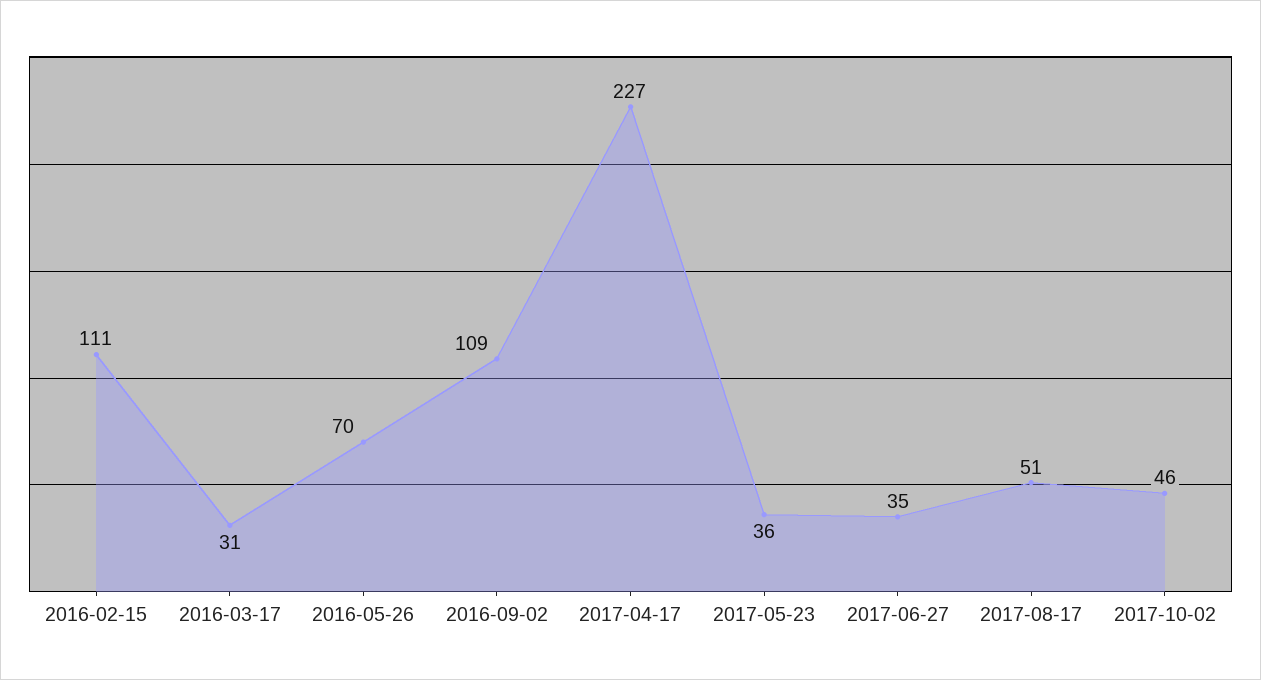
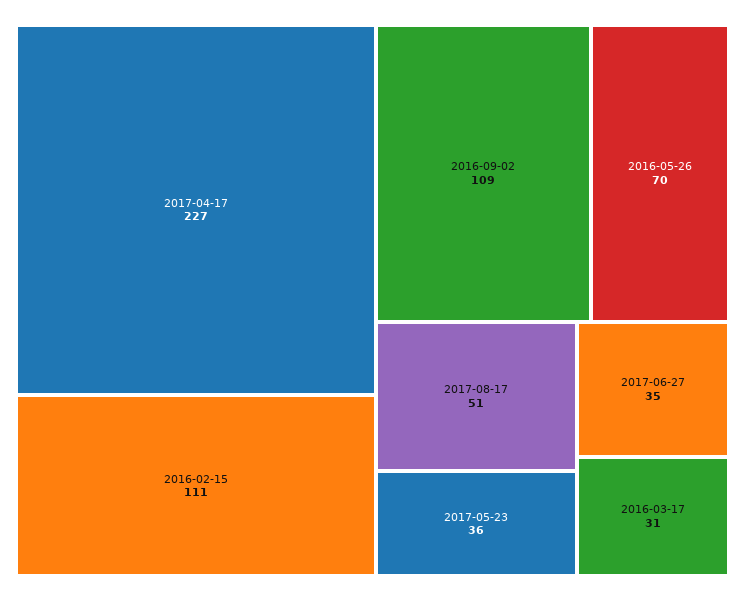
2017-10-02: 46 -> none

